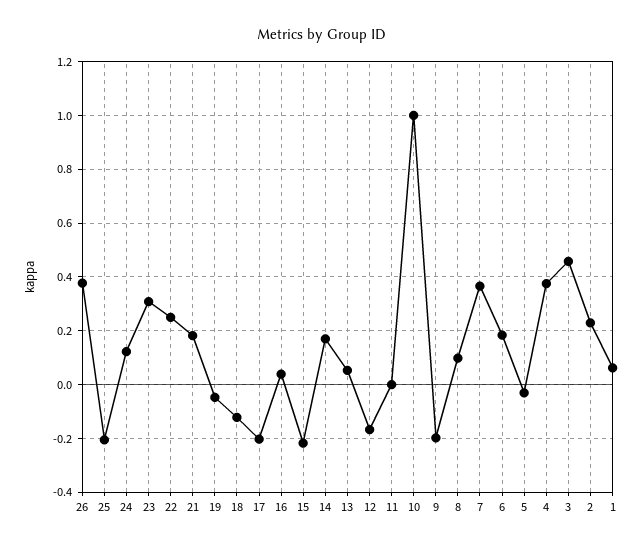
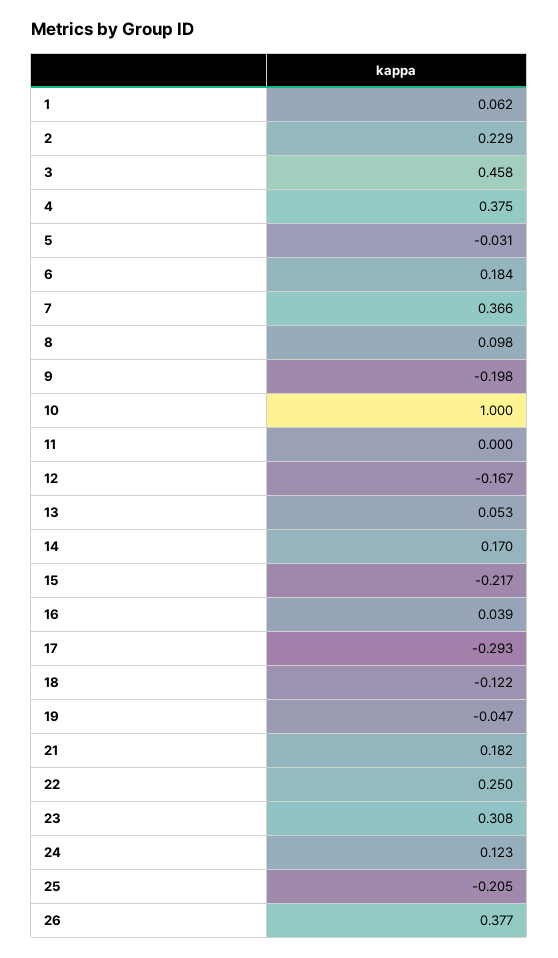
17: -0.2 -> -0.293

